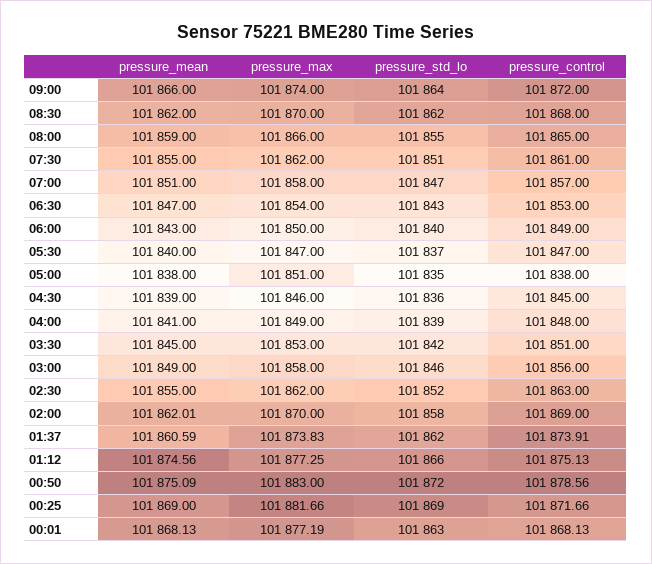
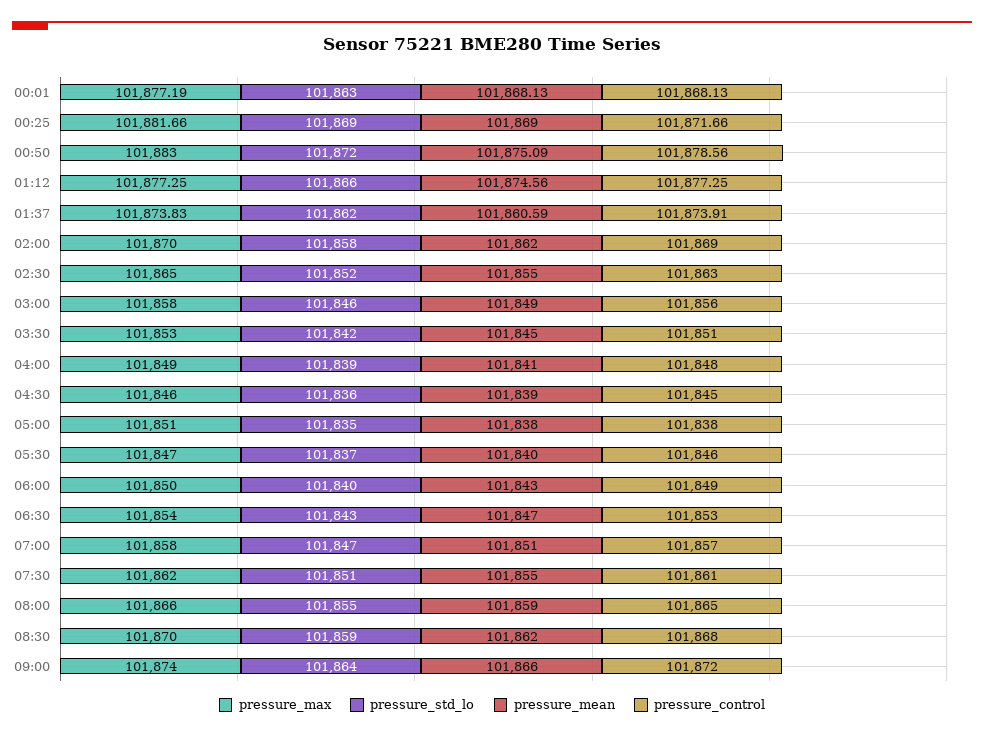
pressure_std_lo, 08:30: 101862 -> 101859
pressure_control, 05:30: 101847 -> 101846
pressure_max, 02:30: 101862 -> 101865
pressure_mean, 02:00: 101862.01 -> 101862
pressure_control, 01:12: 101875.13 -> 101877.25

